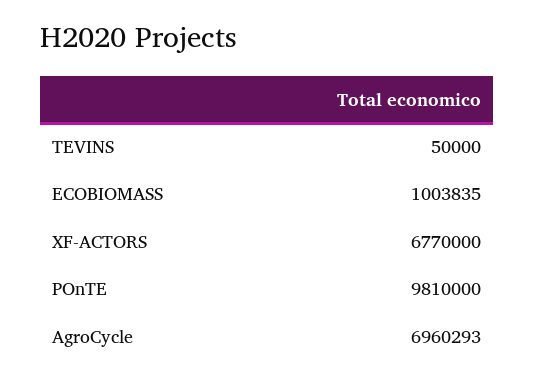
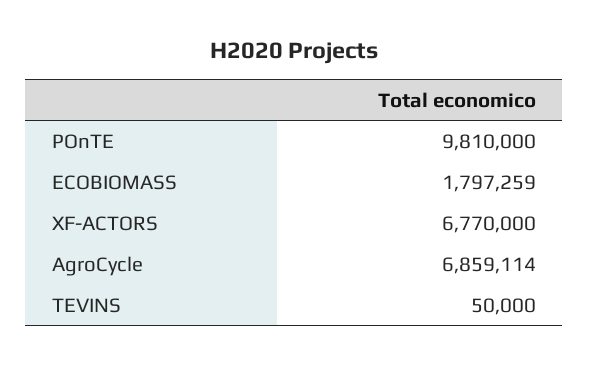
ECOBIOMASS: 1003835 -> 1797259
AgroCycle: 6960293 -> 6859114

